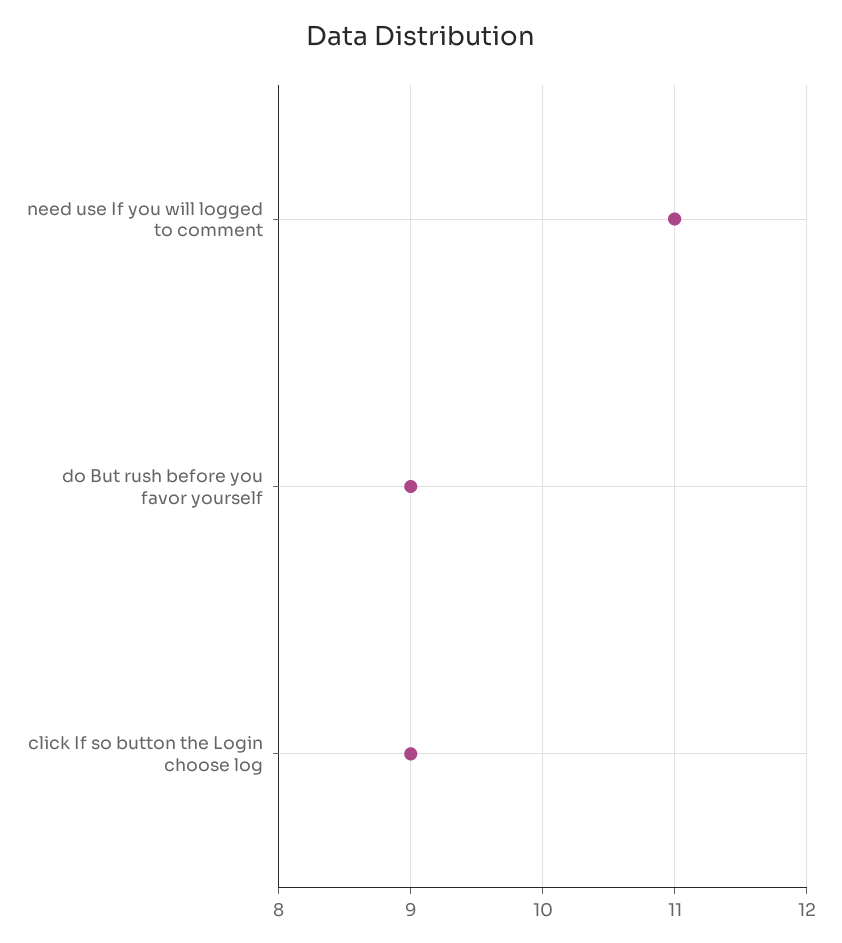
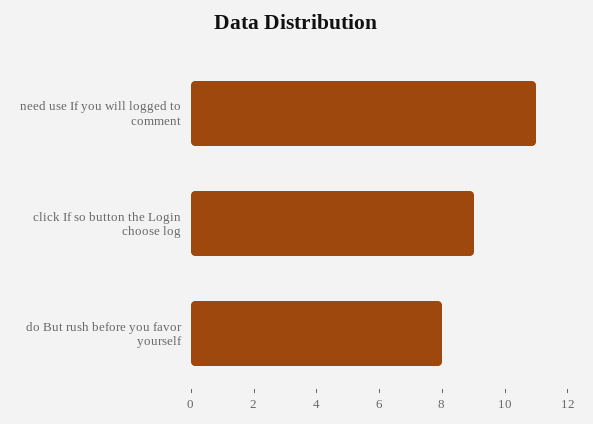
do But rush before you favor yourself: 9 -> 8

